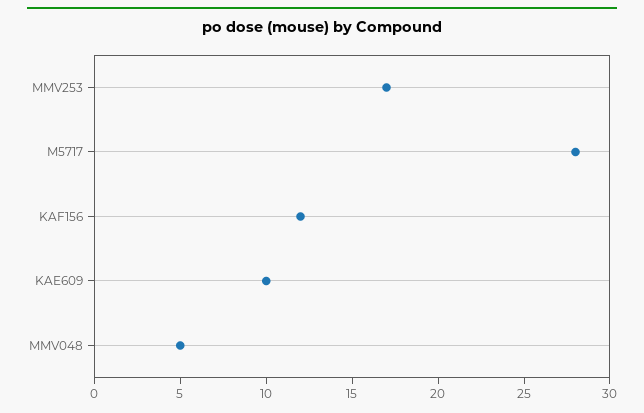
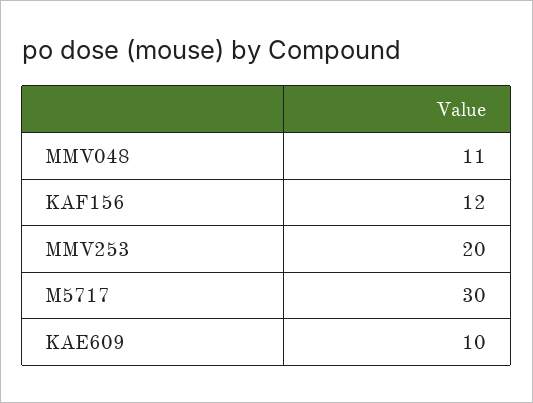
MMV253: 17 -> 20
M5717: 28 -> 30
MMV048: 5 -> 11

